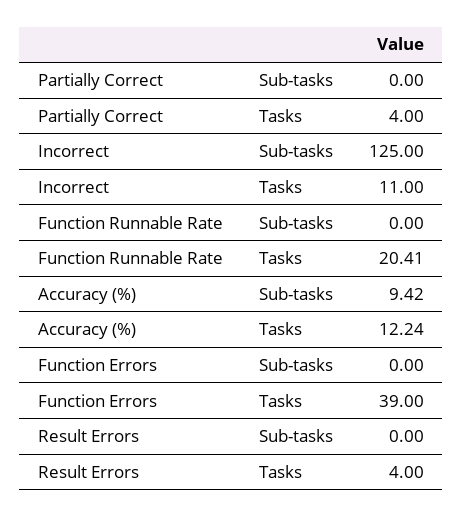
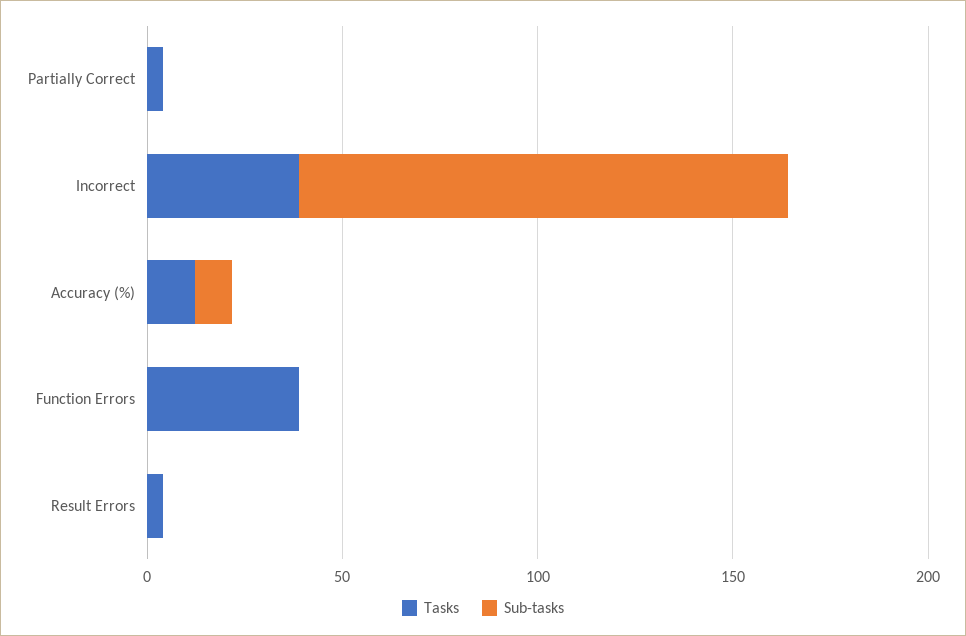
Tasks, Incorrect: 11 -> 40
Sub-tasks, Function Runnable Rate: 0 -> none
Tasks, Function Runnable Rate: 20.41 -> none

